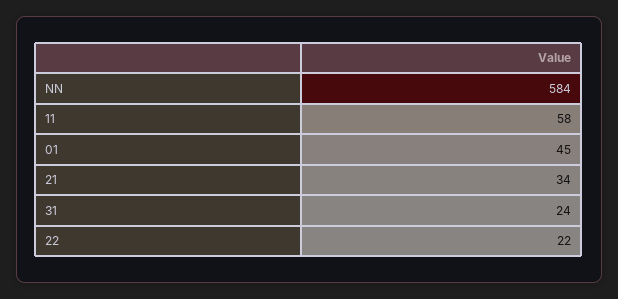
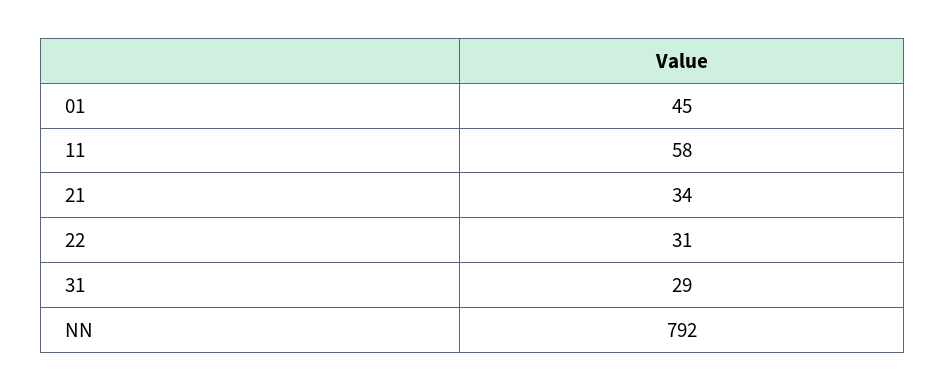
NN: 584 -> 792
31: 24 -> 29
22: 22 -> 31

